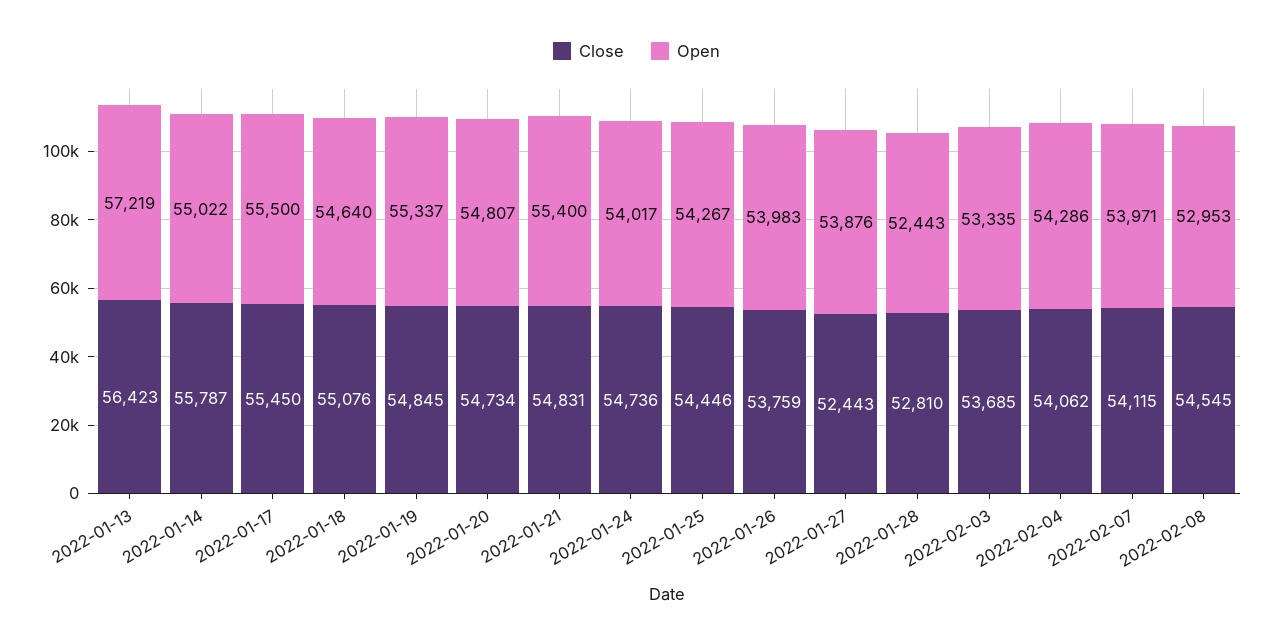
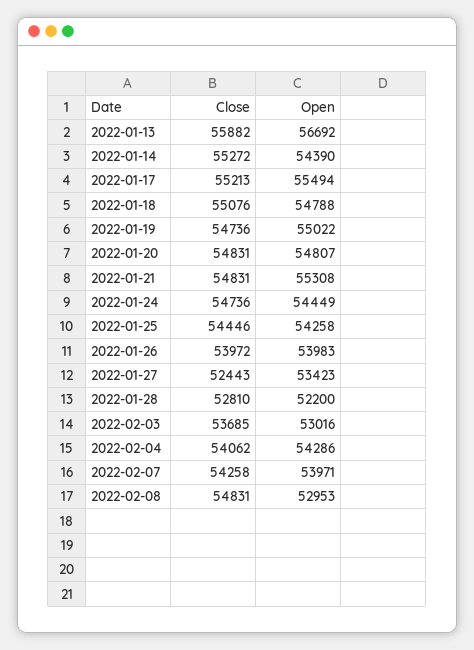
Close, 2022-01-13: 56423 -> 55882
Open, 2022-01-13: 57219 -> 56692
Close, 2022-01-14: 55787 -> 55272
Open, 2022-01-14: 55022 -> 54390
Close, 2022-01-17: 55450 -> 55213
Open, 2022-01-17: 55500 -> 55494
Open, 2022-01-18: 54640 -> 54788
Close, 2022-01-19: 54845 -> 54736
Open, 2022-01-19: 55337 -> 55022
Close, 2022-01-20: 54734 -> 54831
Open, 2022-01-21: 55400 -> 55308
Open, 2022-01-24: 54017 -> 54449
Open, 2022-01-25: 54267 -> 54258
Close, 2022-01-26: 53759 -> 53972
Open, 2022-01-27: 53876 -> 53423
Open, 2022-01-28: 52443 -> 52200
Open, 2022-02-03: 53335 -> 53016
Close, 2022-02-07: 54115 -> 54258
Close, 2022-02-08: 54545 -> 54831

